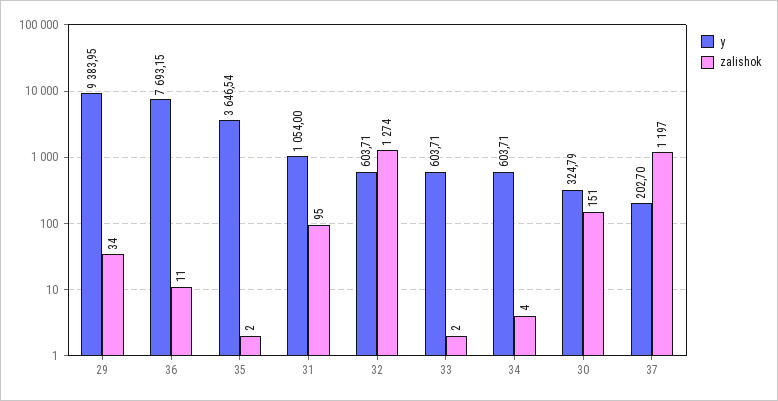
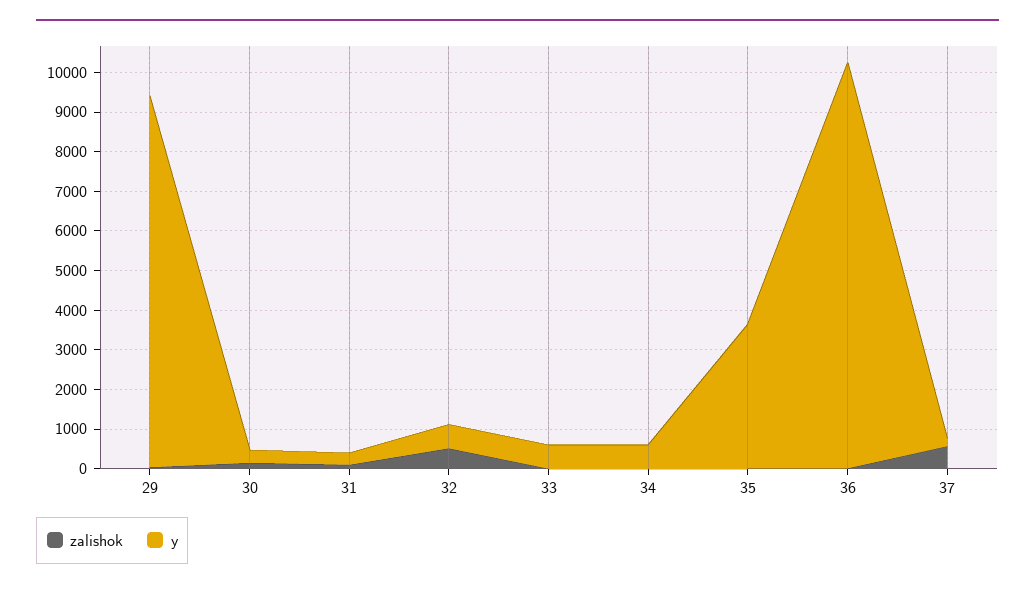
y, 36: 7693.15 -> 10250
y, 31: 1054 -> 250
zalishok, 32: 1274 -> 500
zalishok, 37: 1197 -> 500

